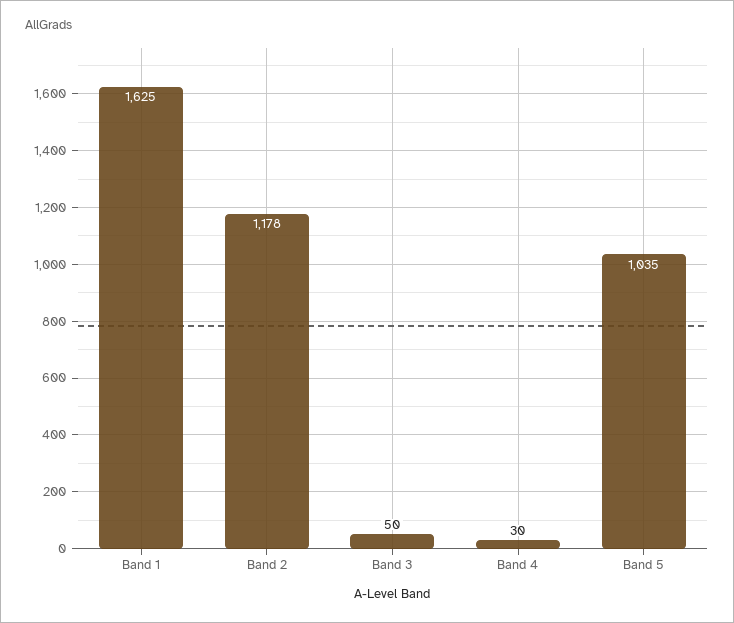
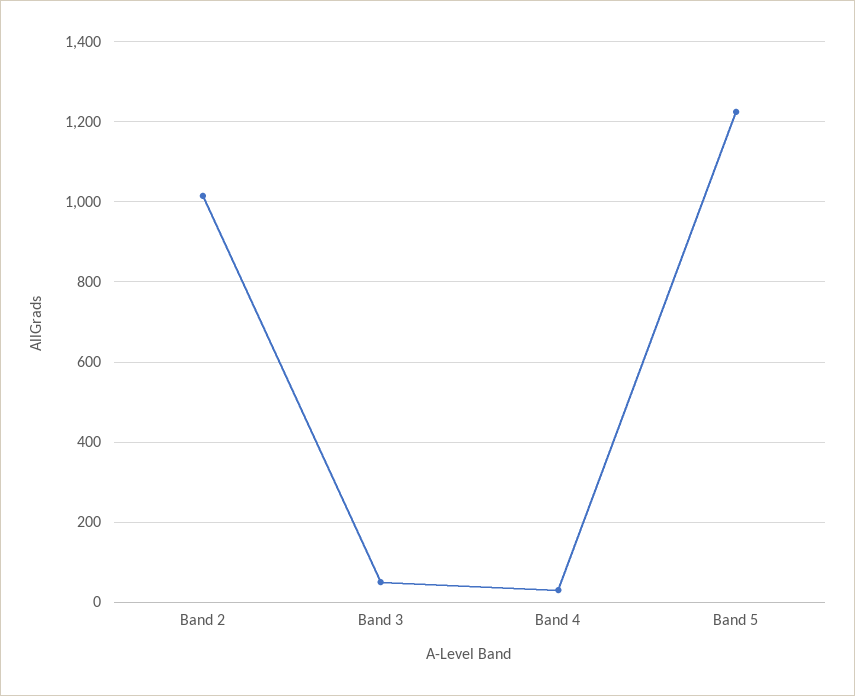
Band 1: 1625 -> none
Band 2: 1178 -> 1020
Band 5: 1035 -> 1220

